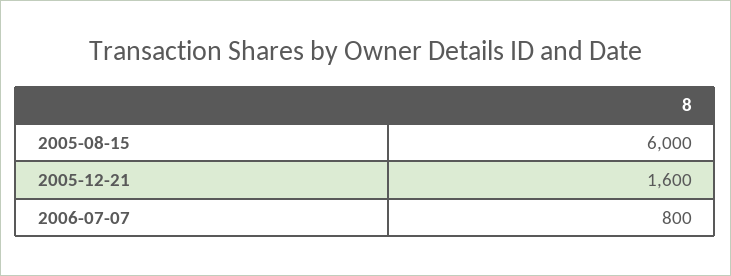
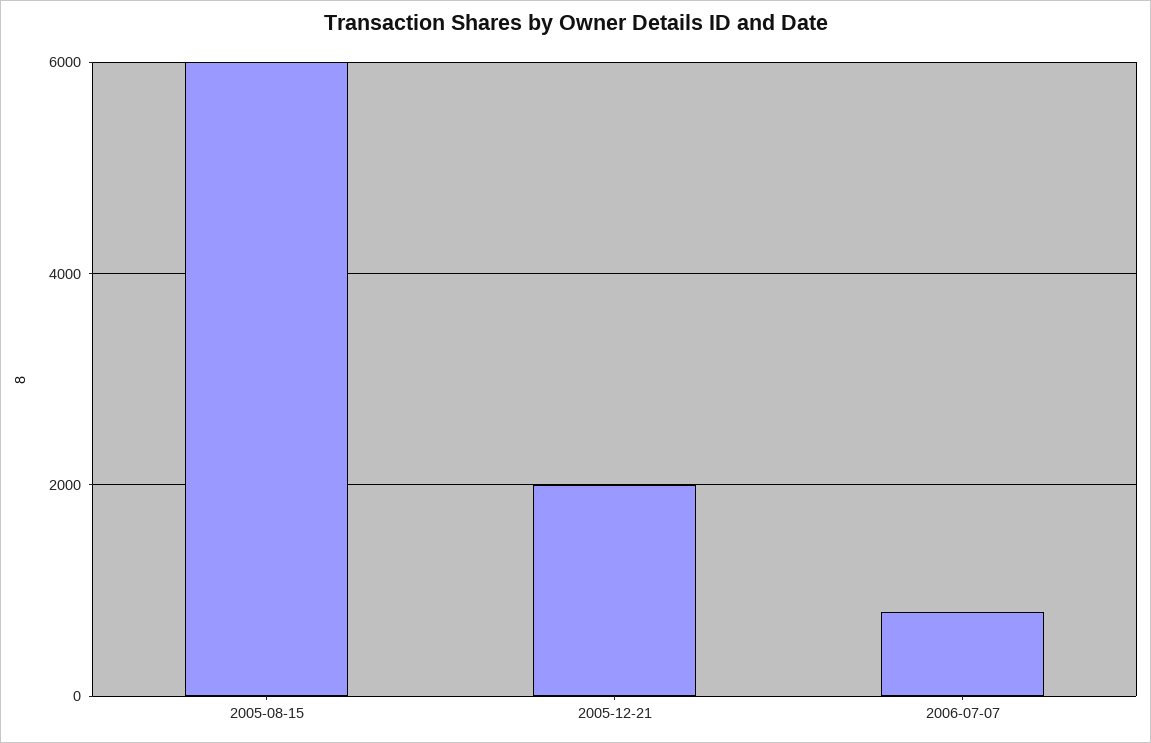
2005-12-21: 1600 -> 2000

